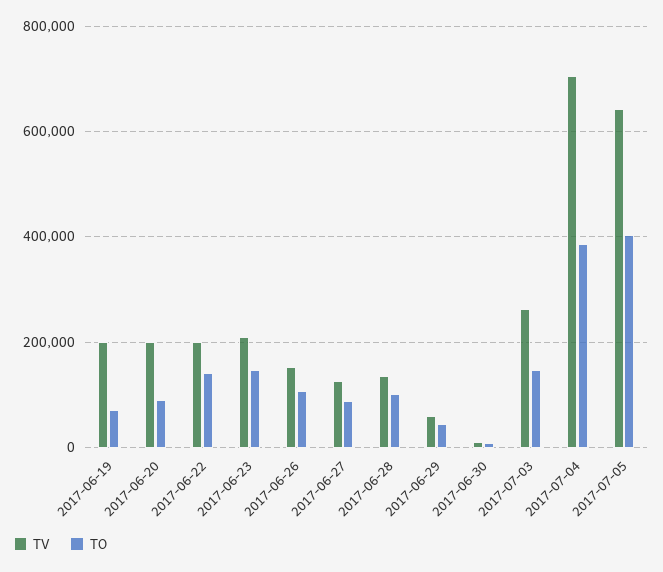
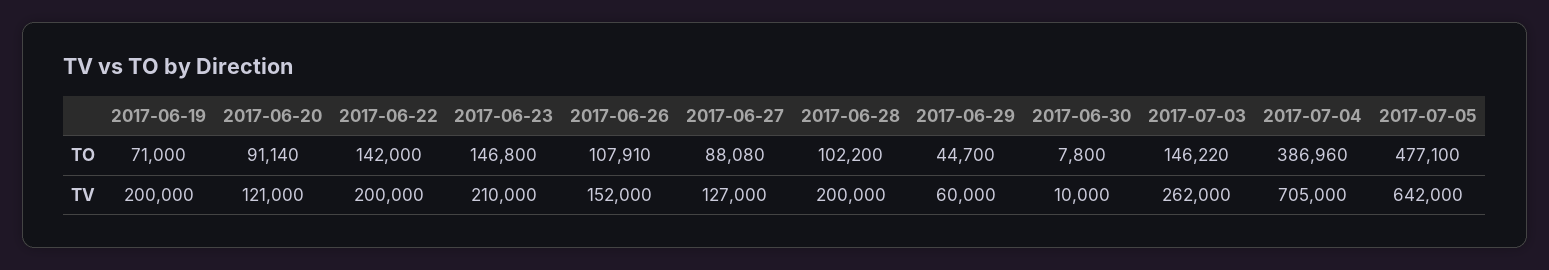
TV, 2017-06-20: 200000 -> 121000
TV, 2017-06-28: 140000 -> 200000
TO, 2017-07-05: 400000 -> 477100

